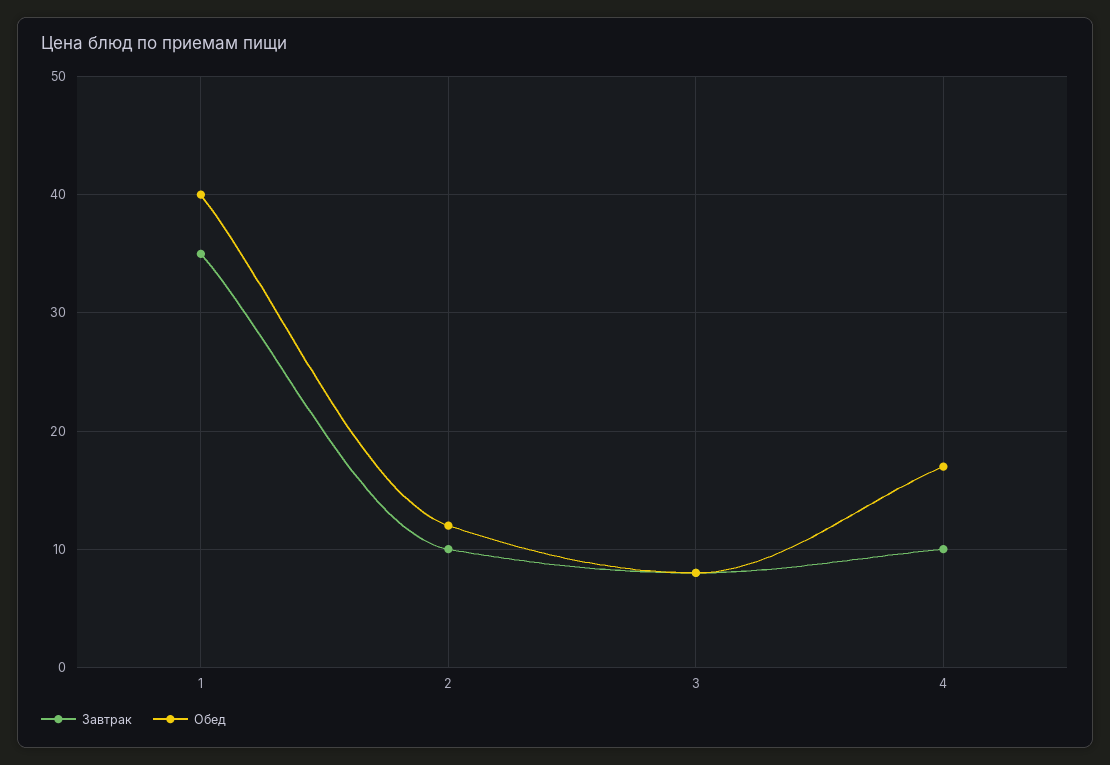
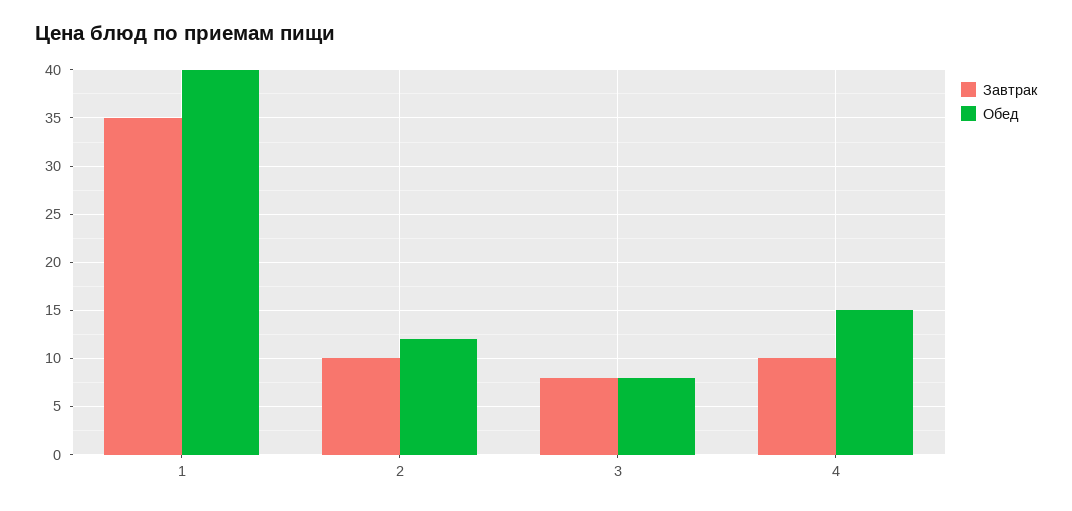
Обед, 4: 17 -> 15

